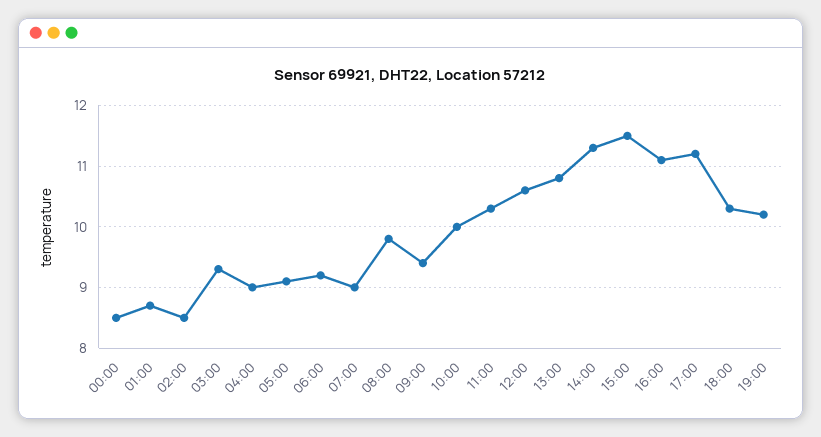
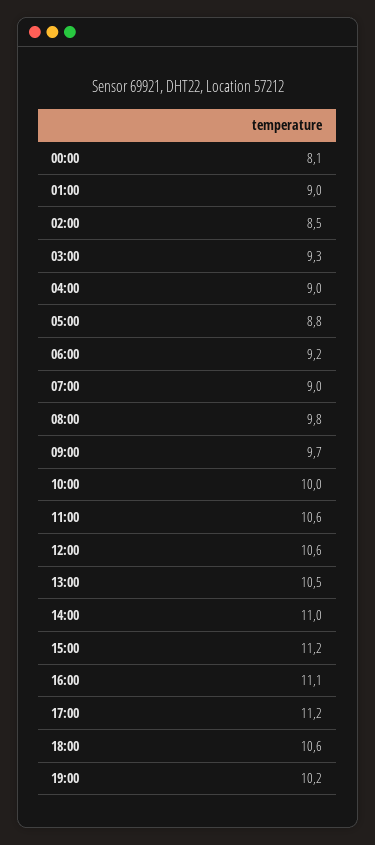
00:00: 8.5 -> 8.1
01:00: 8.7 -> 9
05:00: 9.1 -> 8.8
09:00: 9.4 -> 9.7
11:00: 10.3 -> 10.6
13:00: 10.8 -> 10.5
14:00: 11.3 -> 11
15:00: 11.5 -> 11.2
18:00: 10.3 -> 10.6

